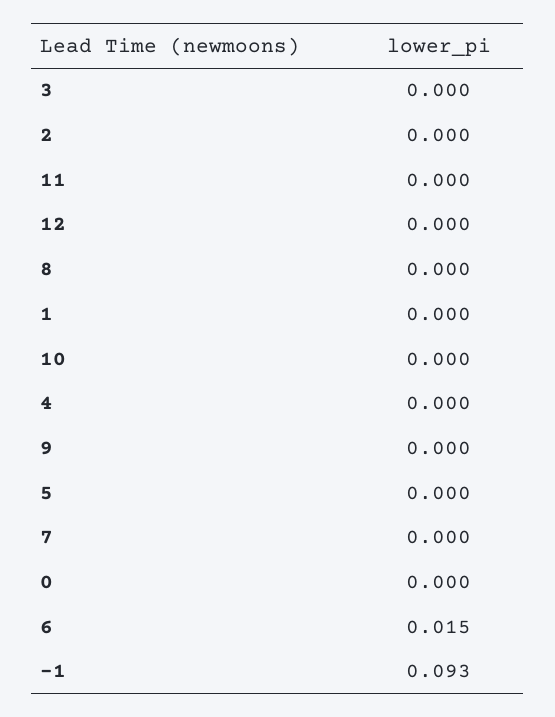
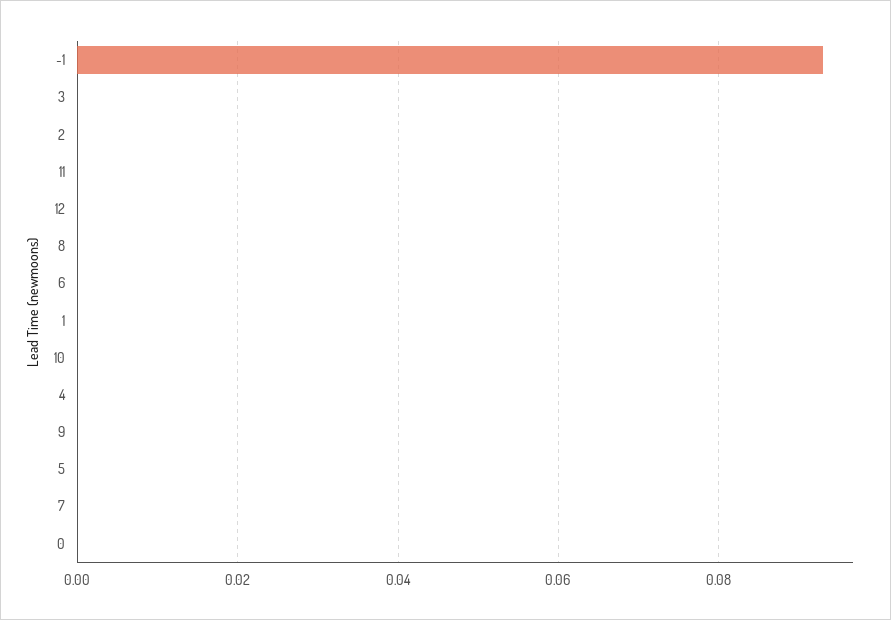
6: 0.015 -> 0

